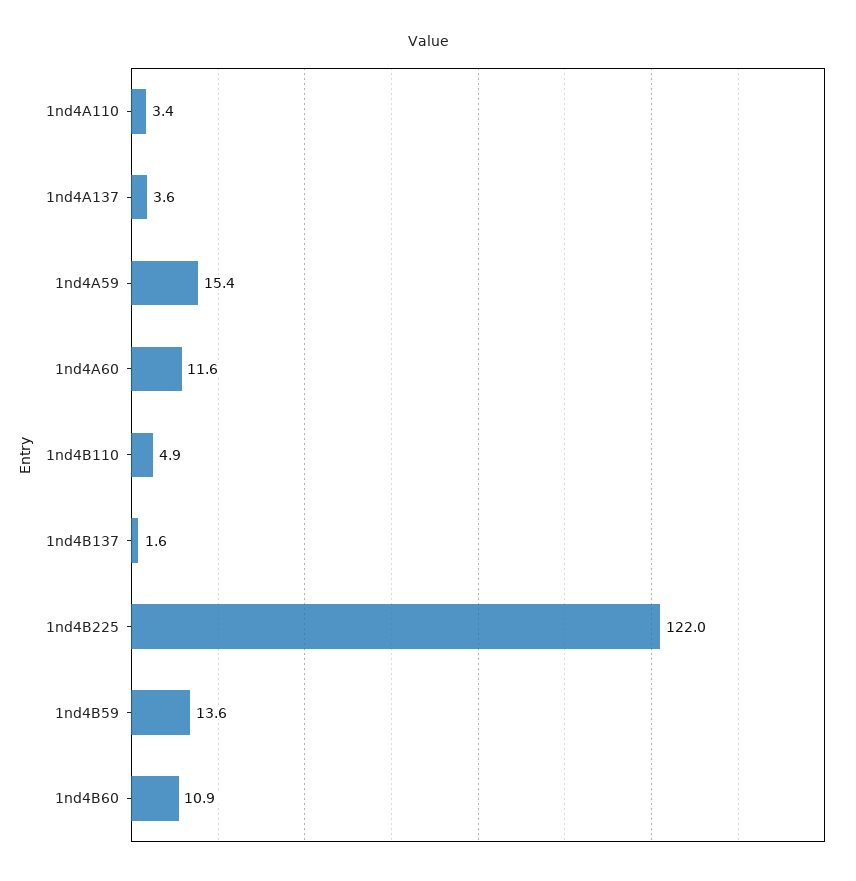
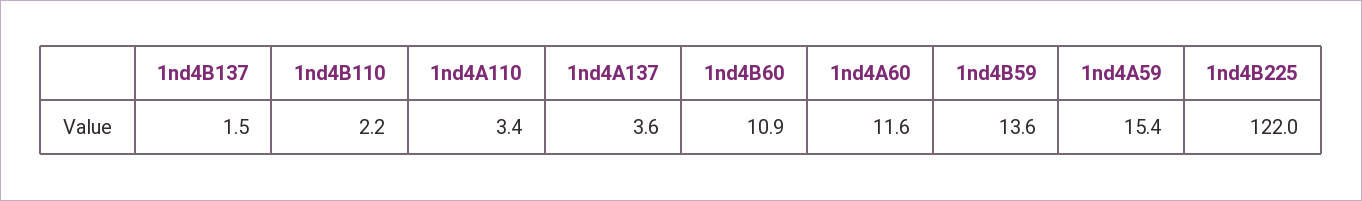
1nd4B110: 4.9 -> 2.2
1nd4B137: 1.6 -> 1.5

